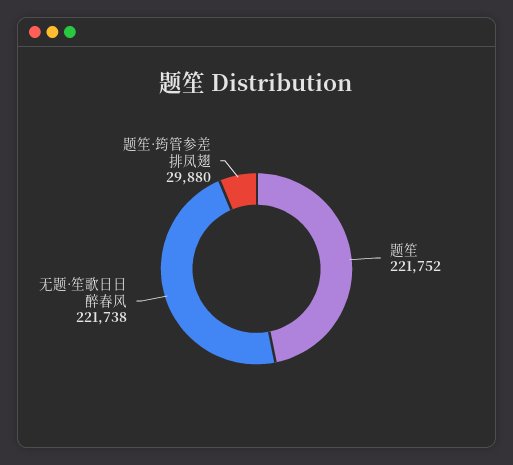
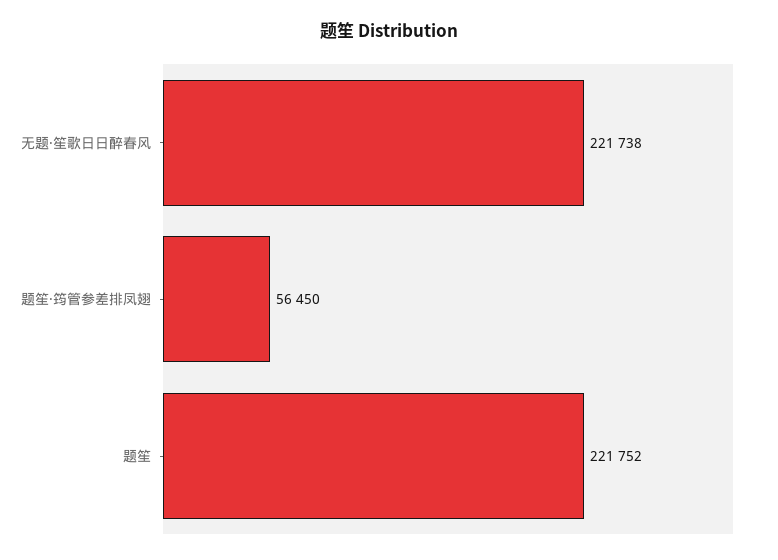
题笙·筠管参差排凤翅: 29880 -> 56450

